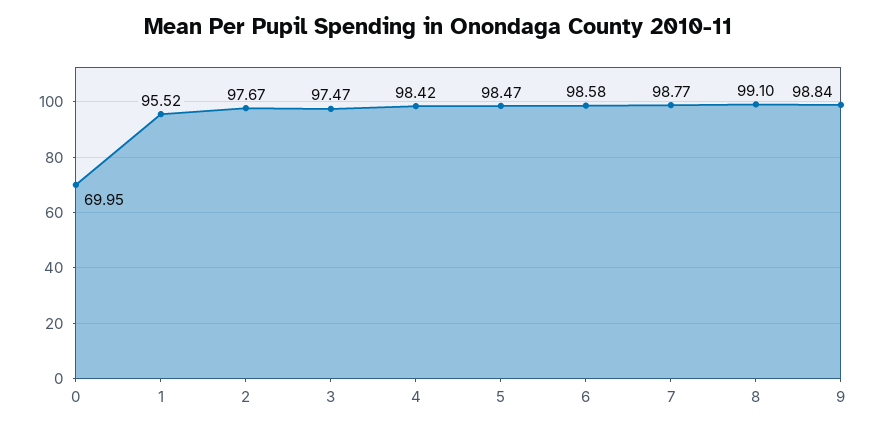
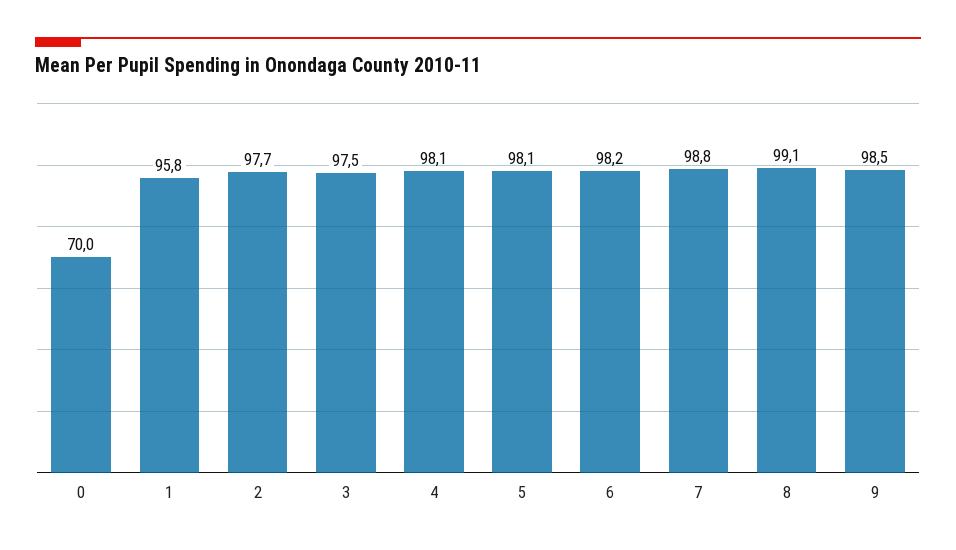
1: 95.52 -> 95.8
4: 98.42 -> 98.1
5: 98.47 -> 98.1
6: 98.58 -> 98.2
9: 98.84 -> 98.5

